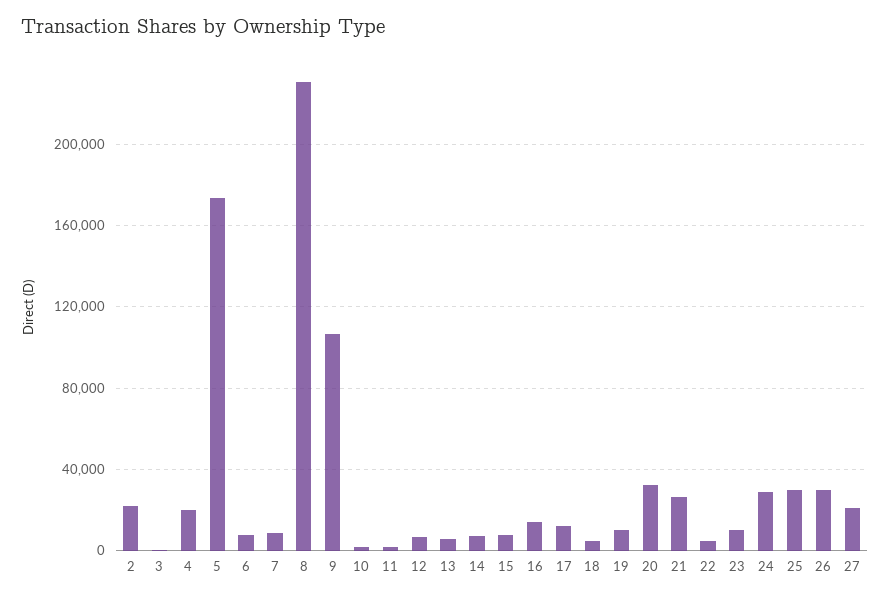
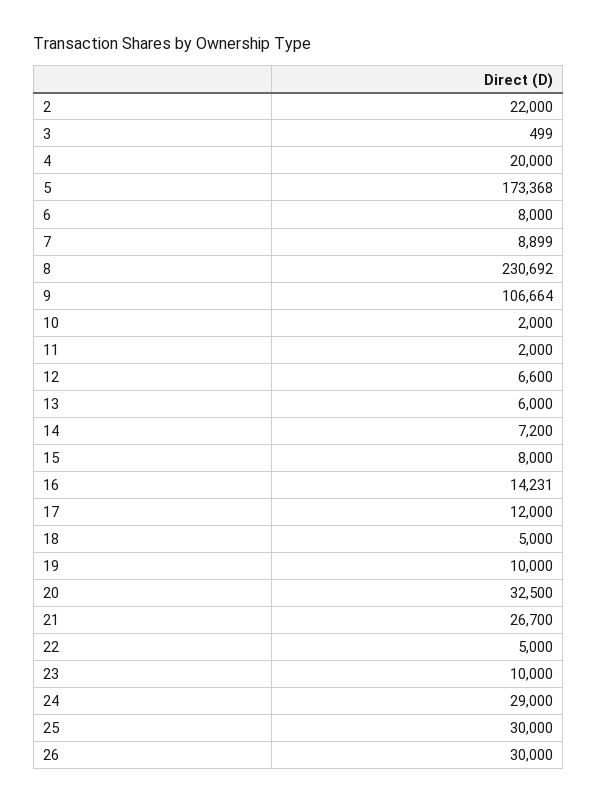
27: 20000 -> none

